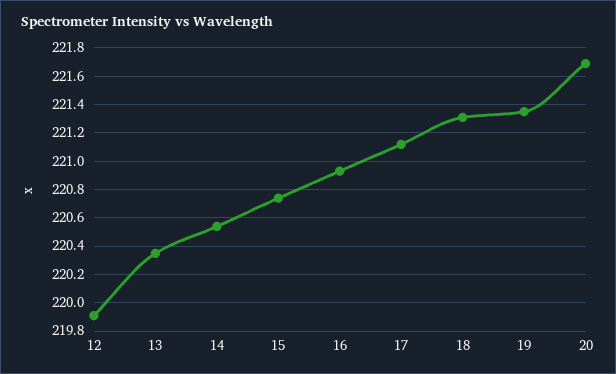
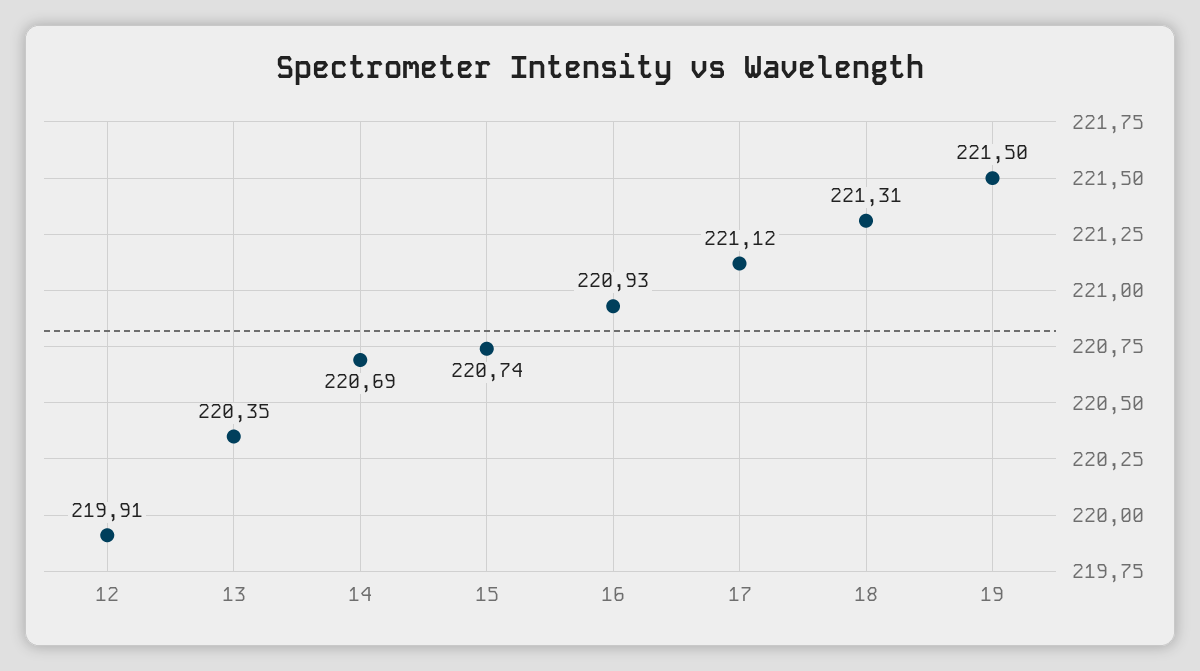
14: 220.55 -> 220.69
19: 221.35 -> 221.5
20: 221.7 -> none

